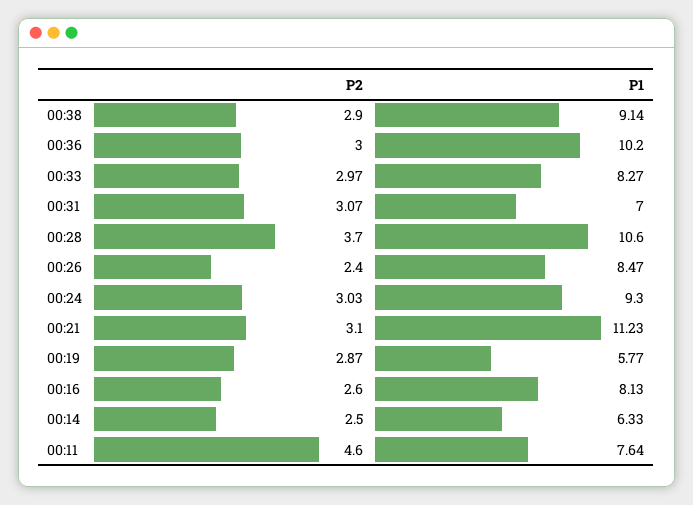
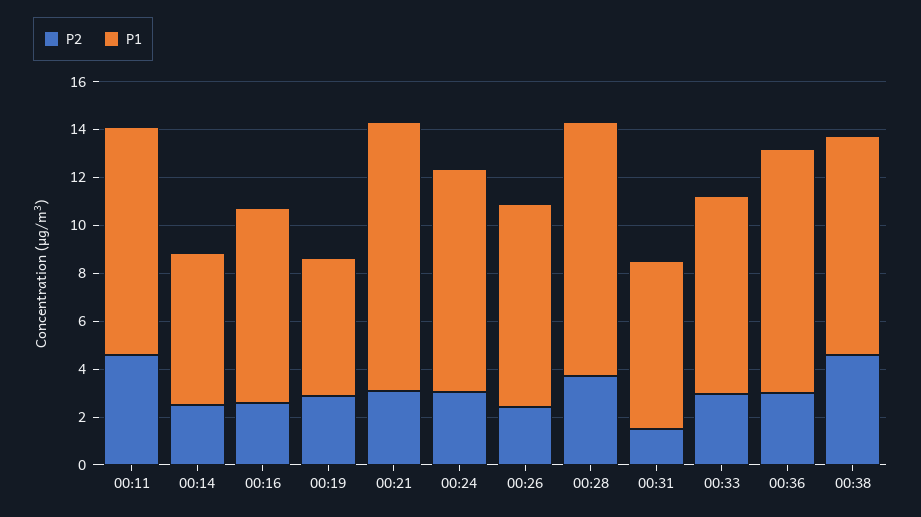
P2, 00:38: 2.9 -> 4.5
P2, 00:31: 3.07 -> 1.5
P1, 00:11: 7.64 -> 9.5

